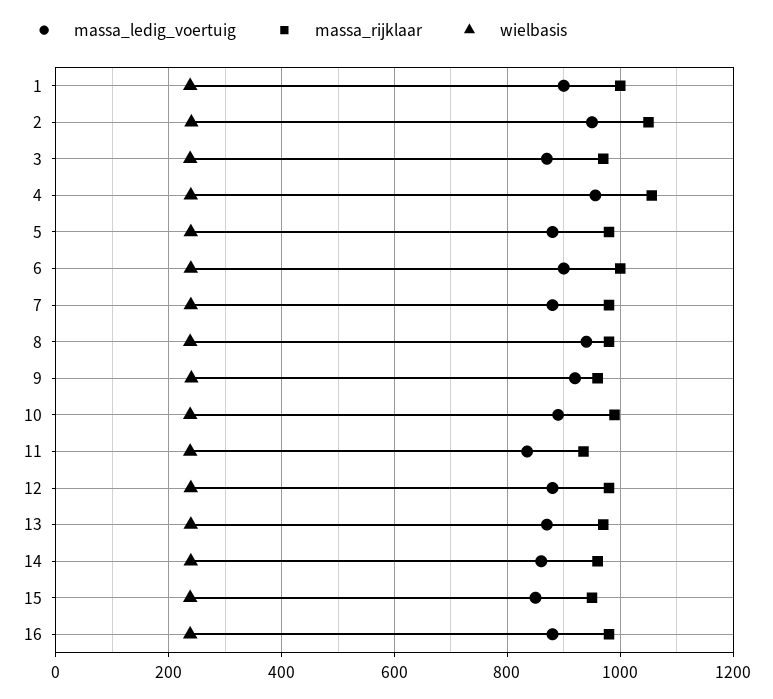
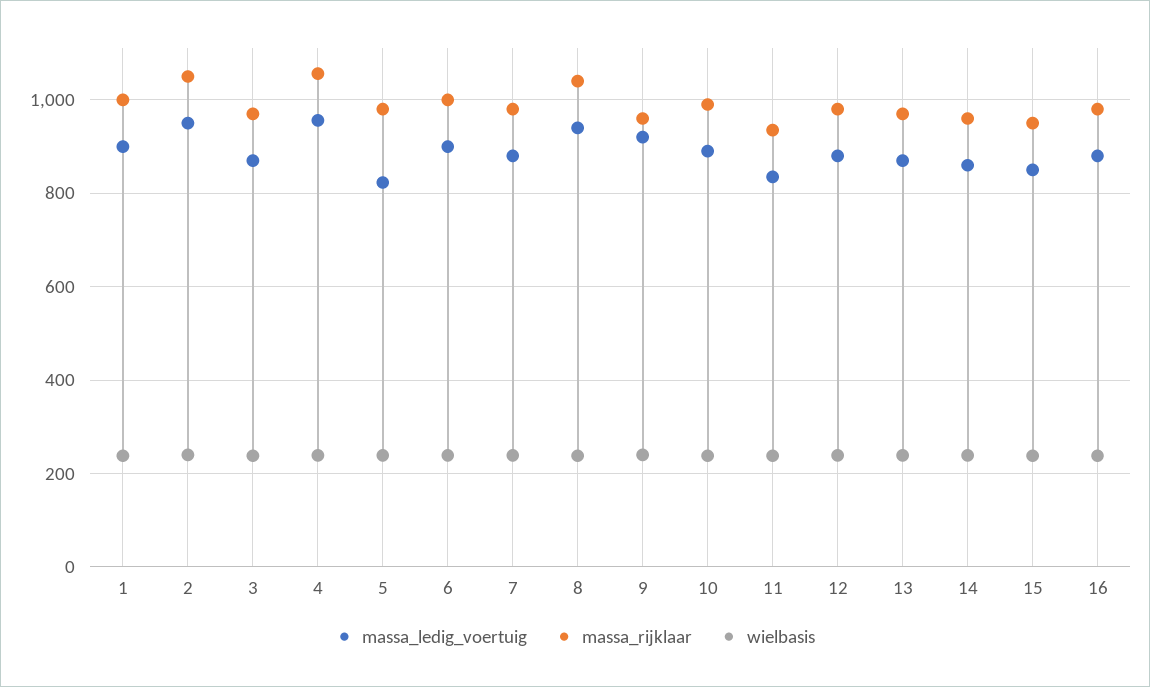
massa_ledig_voertuig, 5: 880 -> 820
massa_rijklaar, 8: 980 -> 1040

